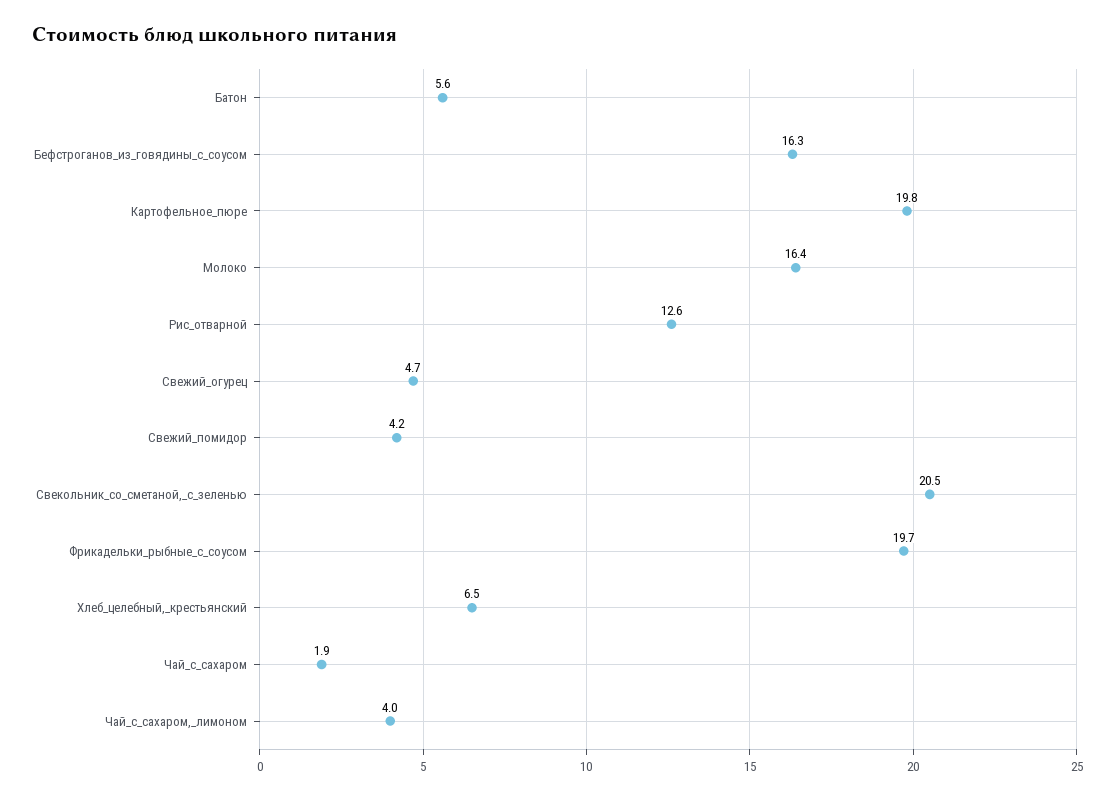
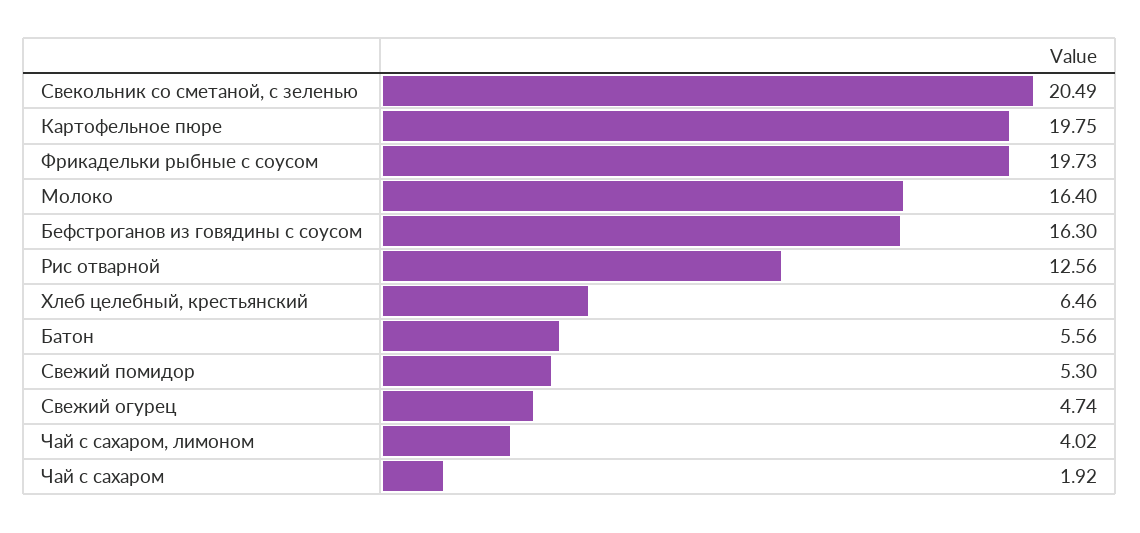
Свежий_помидор: 4.2 -> 5.3

